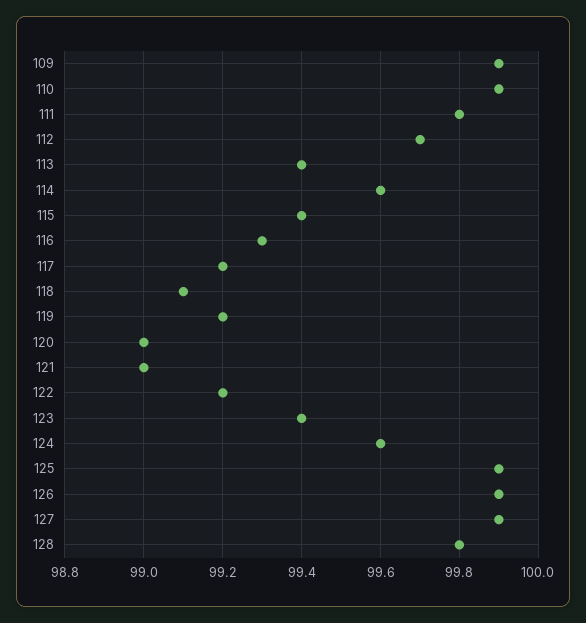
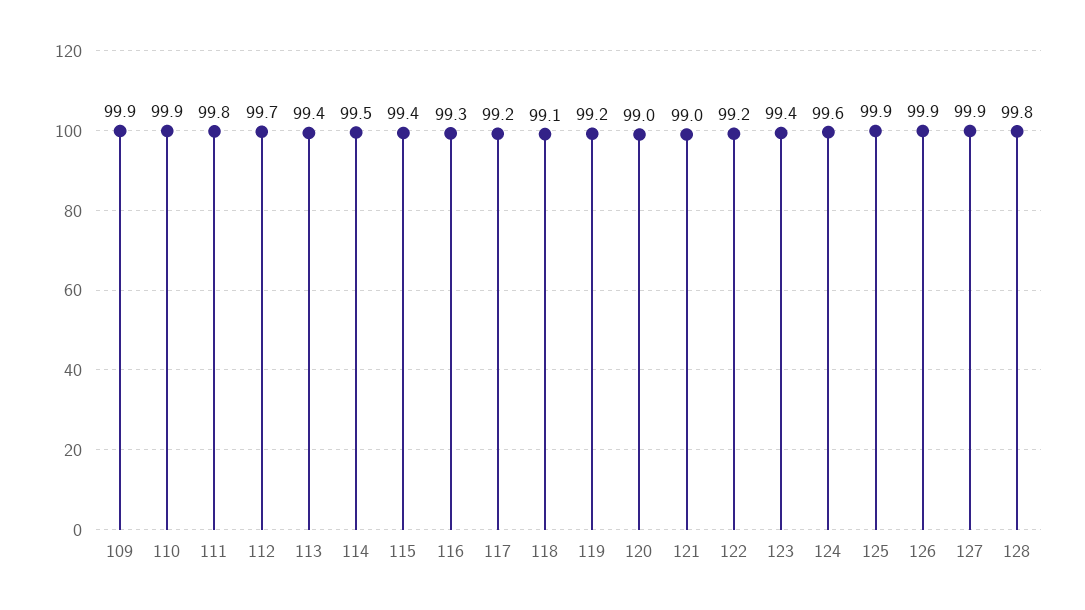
114: 99.6 -> 99.5

